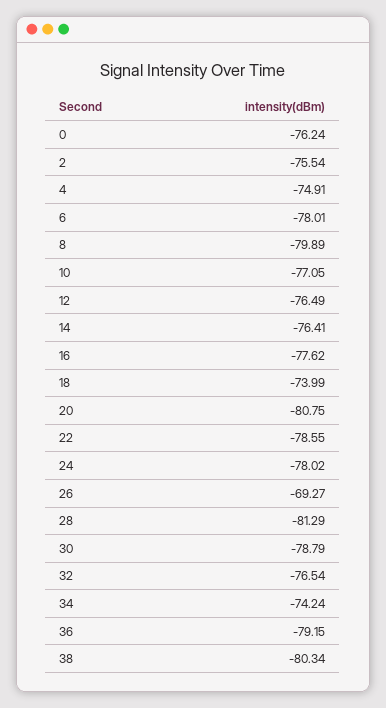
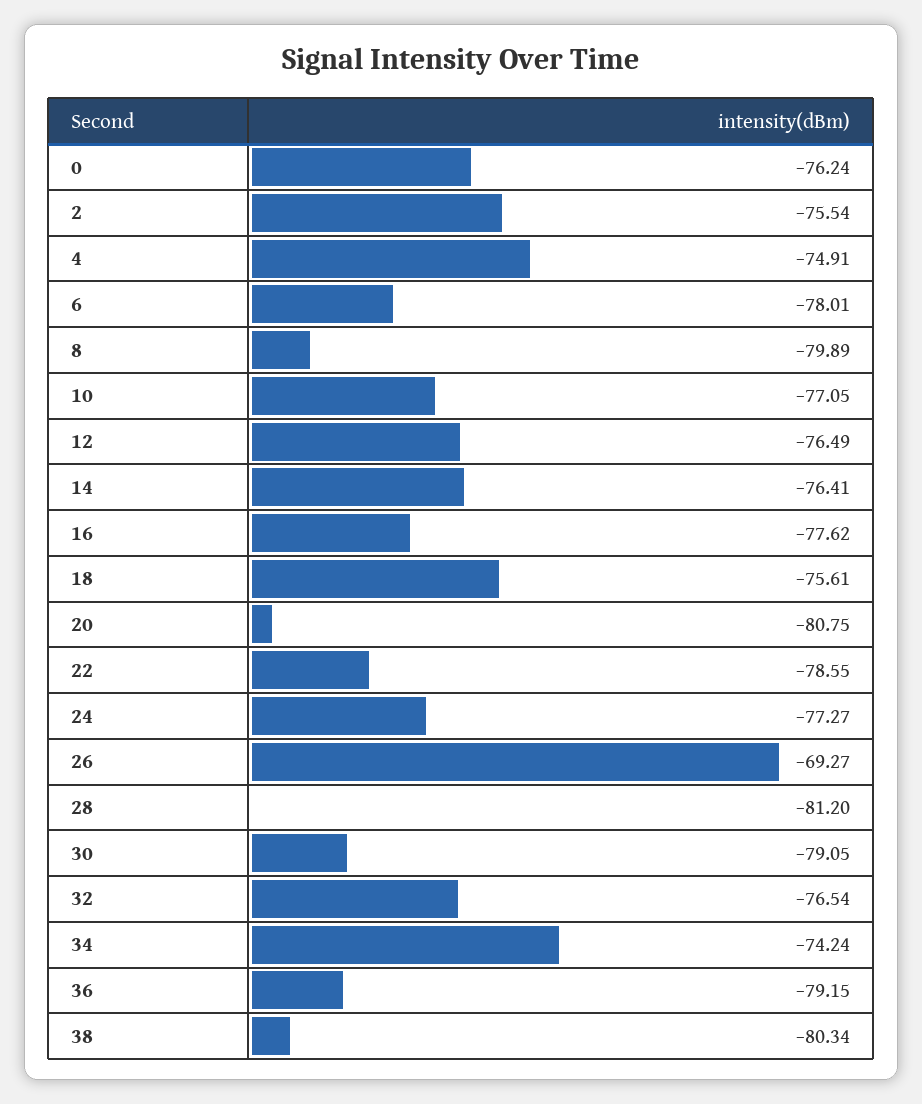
18: -73.99 -> -75.61
24: -78.02 -> -77.27
28: -81.29 -> -81.2
30: -78.79 -> -79.05

